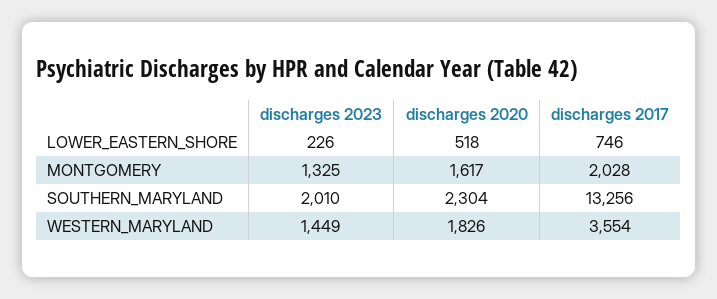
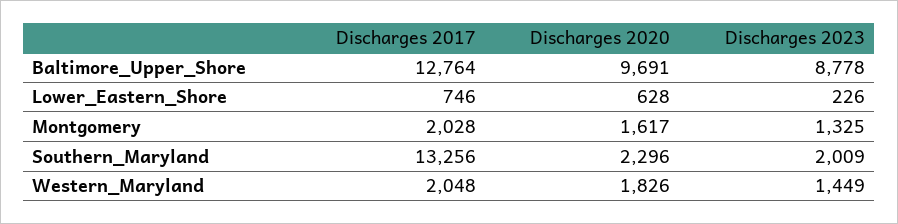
discharges 2020, LOWER_EASTERN_SHORE: 518 -> 628
discharges 2023, SOUTHERN_MARYLAND: 2010 -> 2009
discharges 2020, SOUTHERN_MARYLAND: 2304 -> 2296
discharges 2017, WESTERN_MARYLAND: 3554 -> 2048
discharges 2017, Baltimore_Upper_Shore: none -> 12764
discharges 2020, Baltimore_Upper_Shore: none -> 9691
discharges 2023, Baltimore_Upper_Shore: none -> 8778

